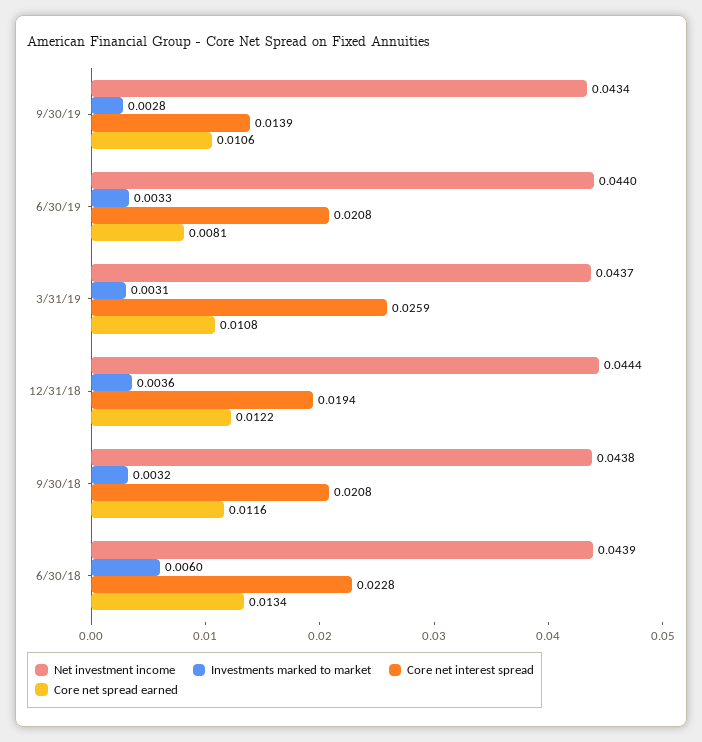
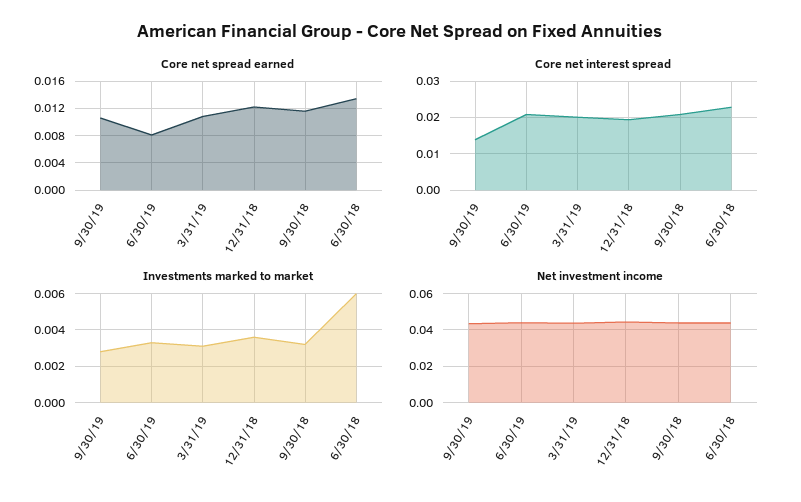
Core net interest spread, 3/31/19: 0.0259 -> 0.02

